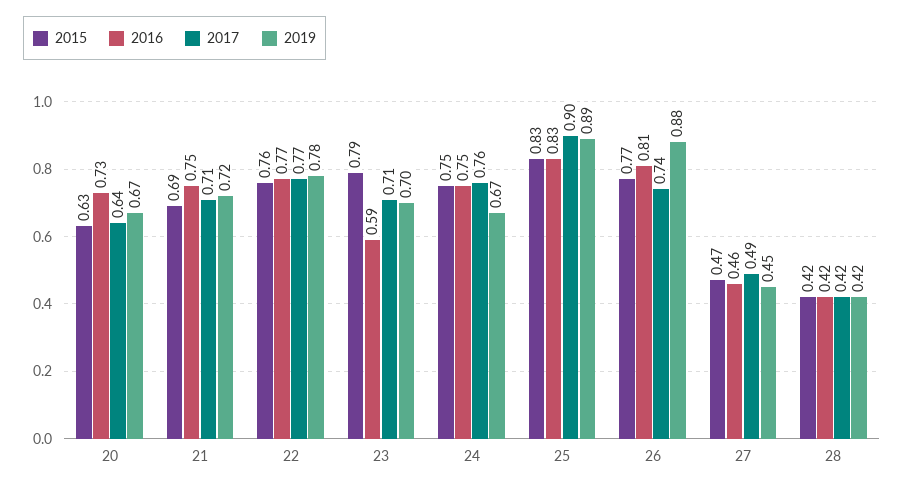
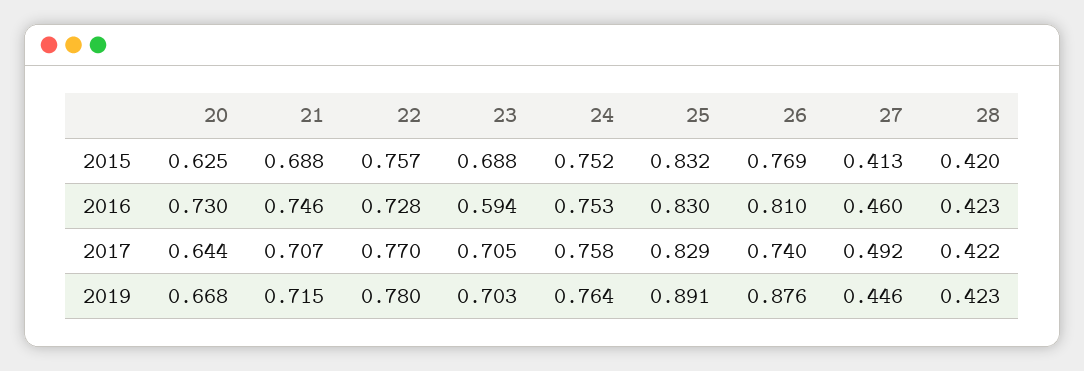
2016, 22: 0.77 -> 0.728
2015, 23: 0.79 -> 0.688
2019, 24: 0.67 -> 0.764
2017, 25: 0.9 -> 0.829
2015, 27: 0.47 -> 0.413

